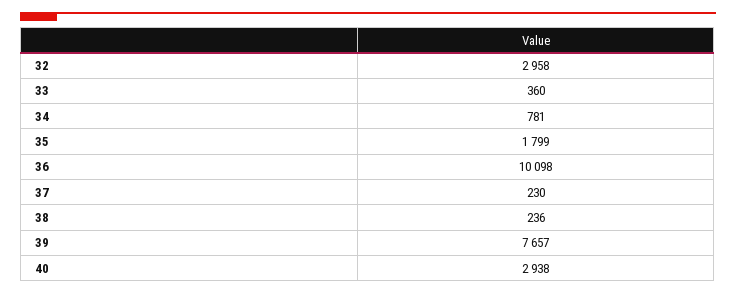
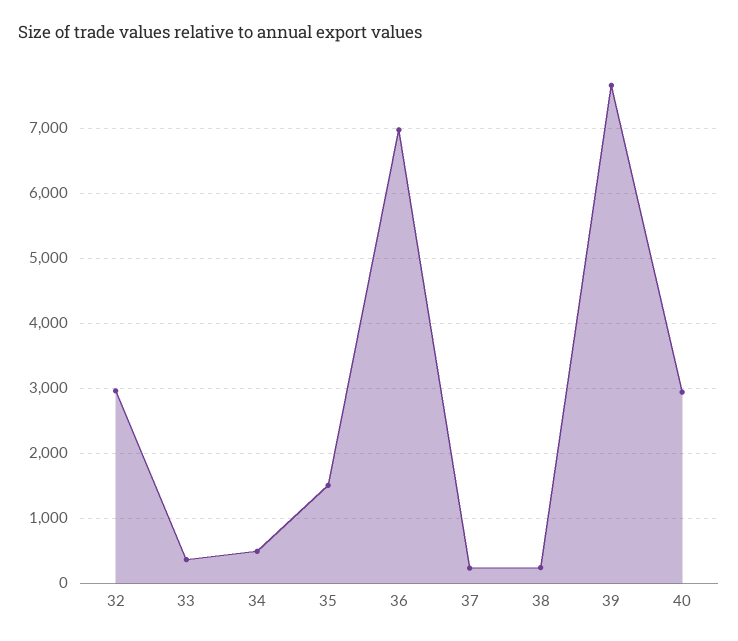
34: 781 -> 500
35: 1799 -> 1500
36: 10098 -> 7000

